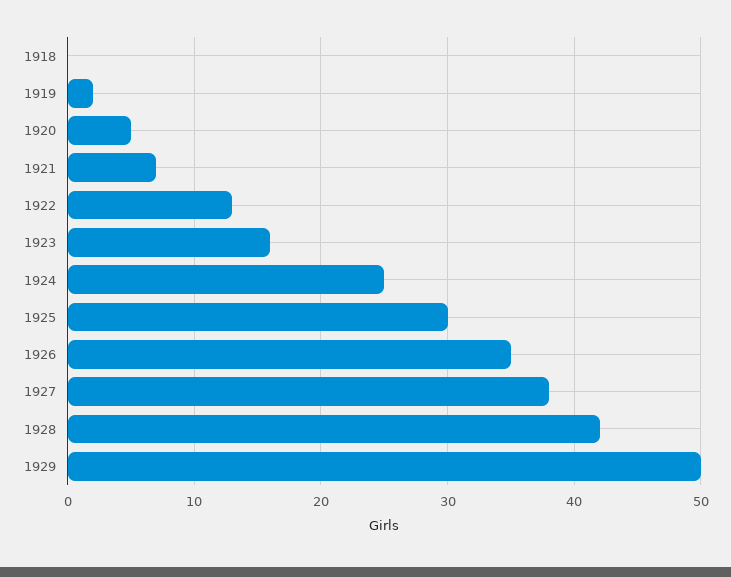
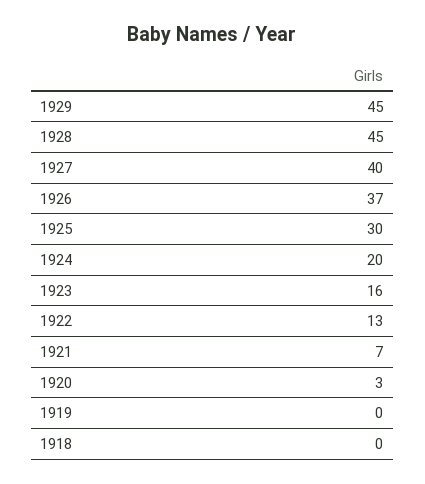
1919: 2 -> 0
1920: 5 -> 3
1924: 25 -> 20
1926: 35 -> 37
1927: 38 -> 40
1928: 42 -> 45
1929: 50 -> 45

